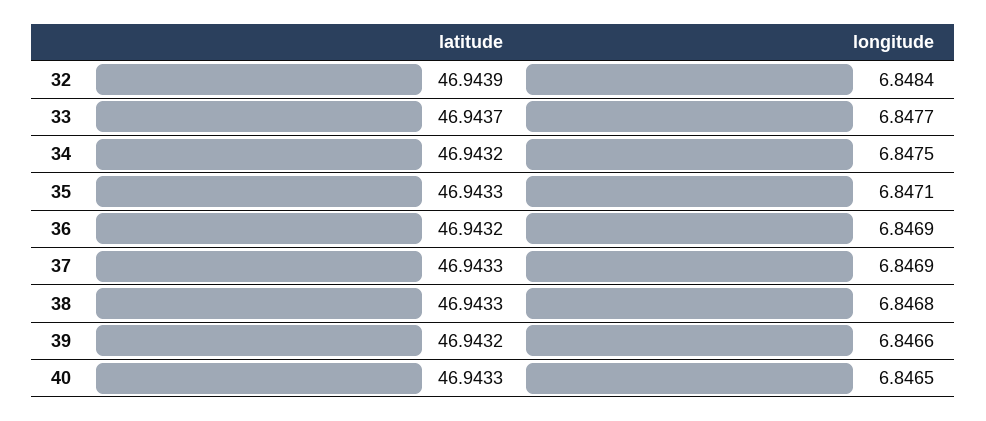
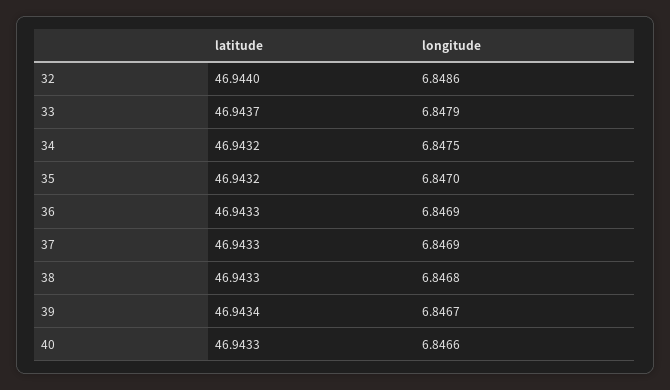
latitude, 32: 46.9439 -> 46.944
longitude, 32: 6.8484 -> 6.8486
longitude, 33: 6.8477 -> 6.8479
latitude, 35: 46.9433 -> 46.9432
longitude, 35: 6.8471 -> 6.847
latitude, 36: 46.9432 -> 46.9433
latitude, 39: 46.9432 -> 46.9434
longitude, 39: 6.8466 -> 6.8467
longitude, 40: 6.8465 -> 6.8466

